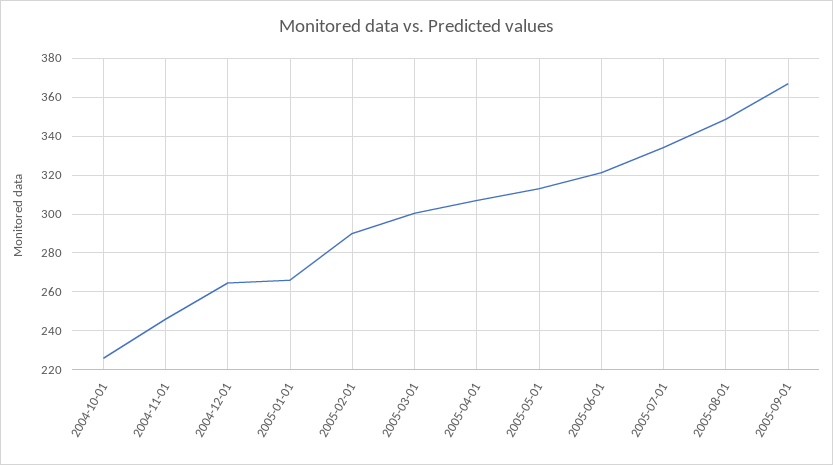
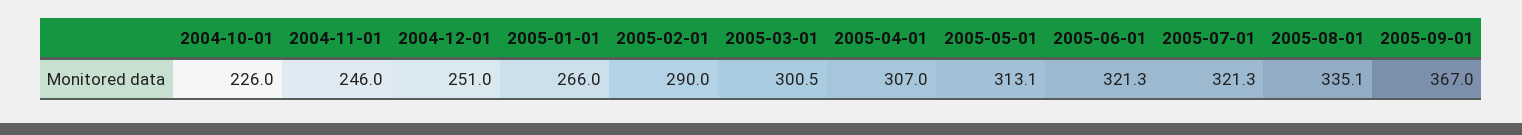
2004-12-01: 265 -> 251
2005-07-01: 335 -> 321.3
2005-08-01: 350 -> 335.1

